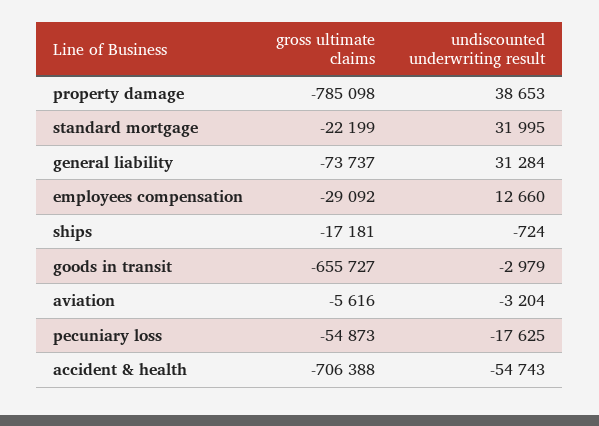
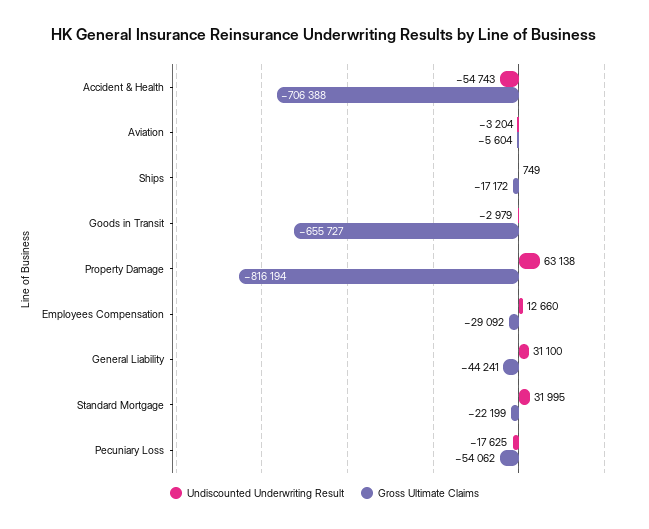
gross ultimate claims, property damage: -785098 -> -816194
undiscounted underwriting result, property damage: 38653 -> 63138
gross ultimate claims, general liability: -73737 -> -44241
undiscounted underwriting result, general liability: 31284 -> 31100
gross ultimate claims, ships: -17181 -> -17172
undiscounted underwriting result, ships: -724 -> 749
gross ultimate claims, aviation: -5616 -> -5604
gross ultimate claims, pecuniary loss: -54873 -> -54062

